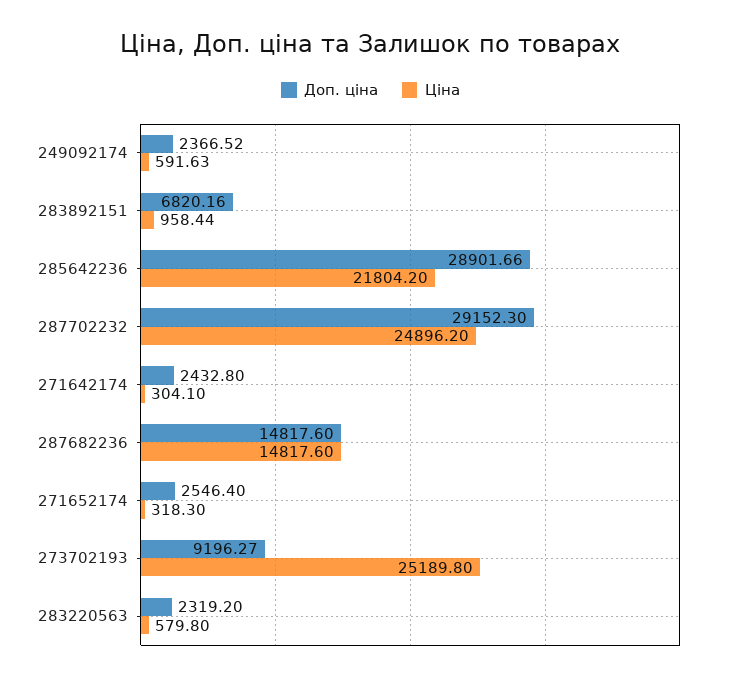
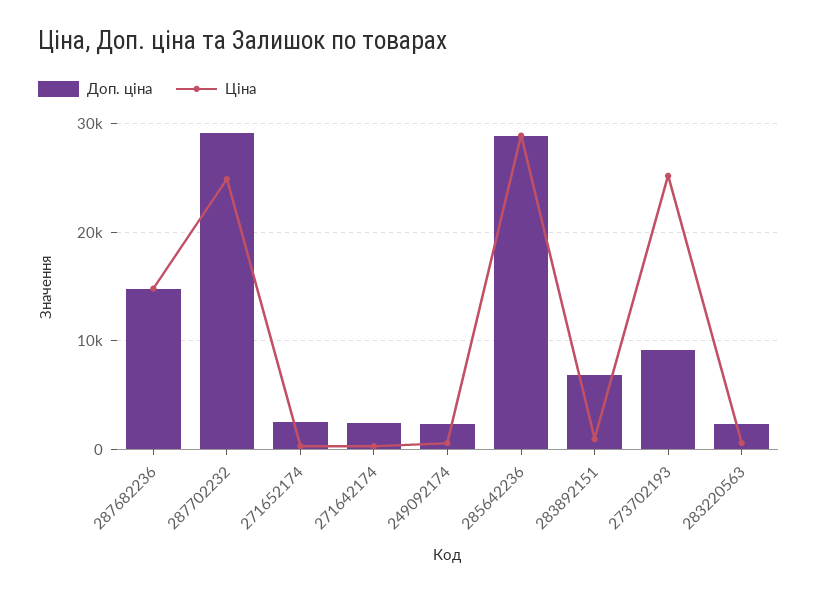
Ціна, 285642236: 21804.2 -> 29000

